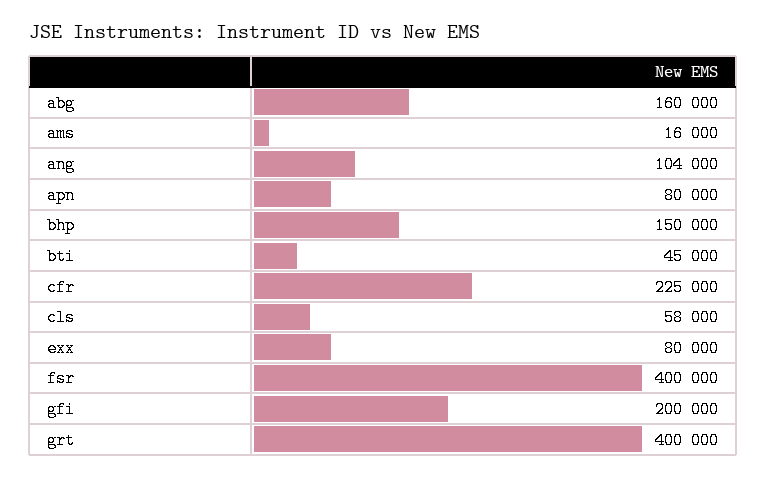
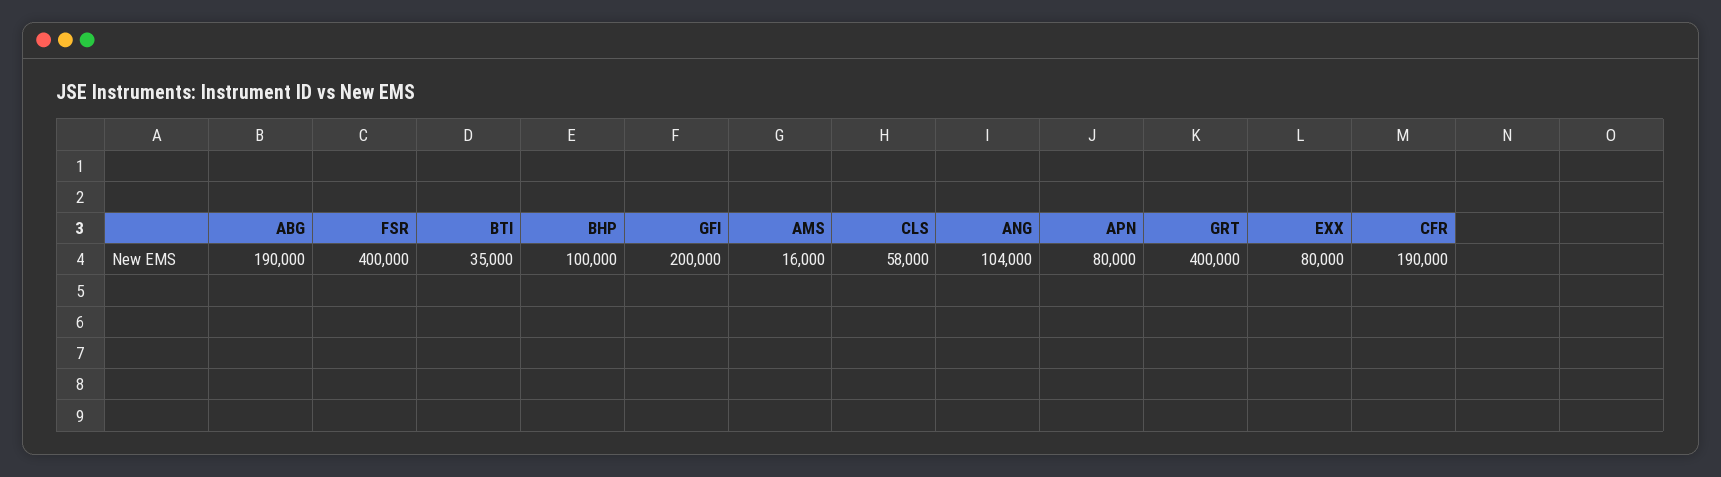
abg: 160000 -> 190000
bhp: 150000 -> 100000
bti: 45000 -> 35000
cfr: 225000 -> 190000

